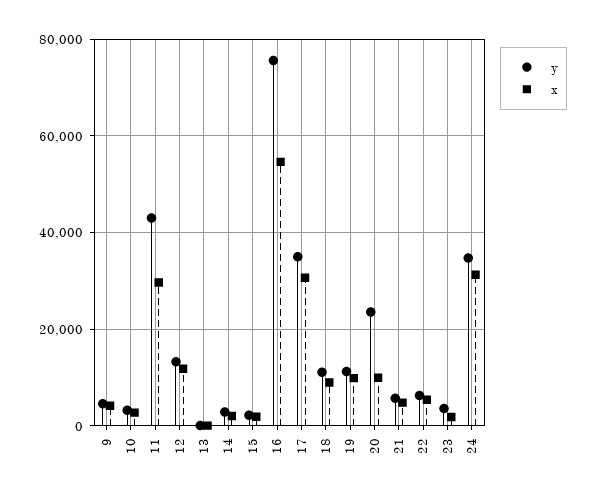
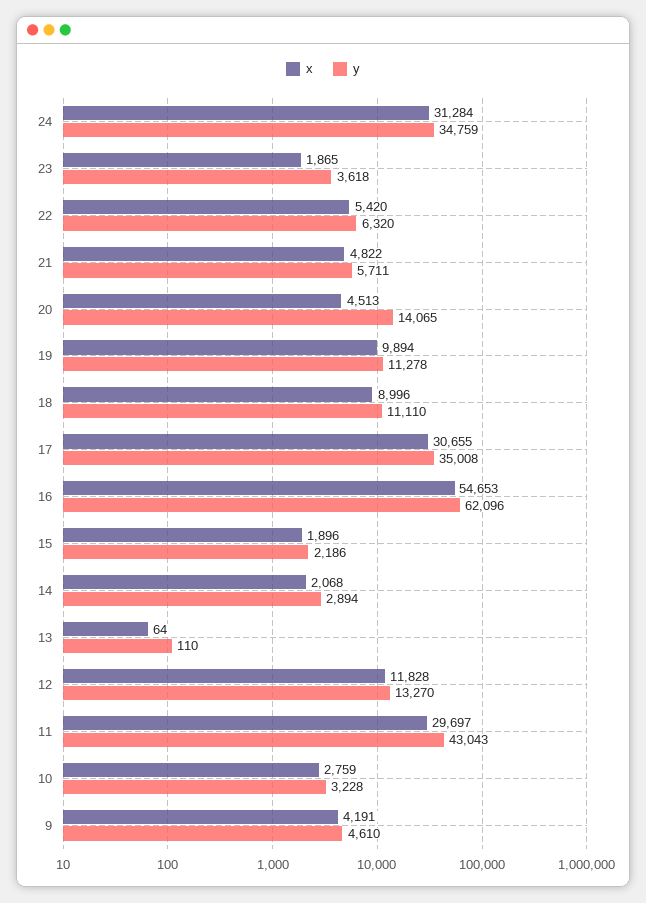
y, 16: 76000 -> 62096
y, 20: 24000 -> 14065
x, 20: 10000 -> 4513

